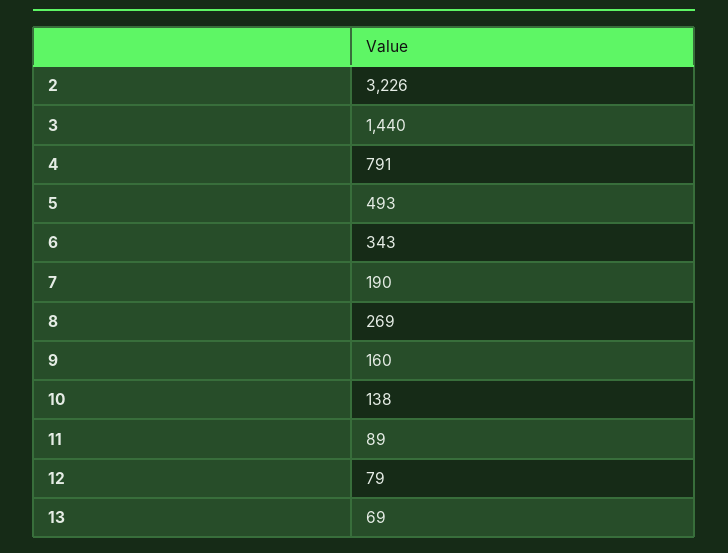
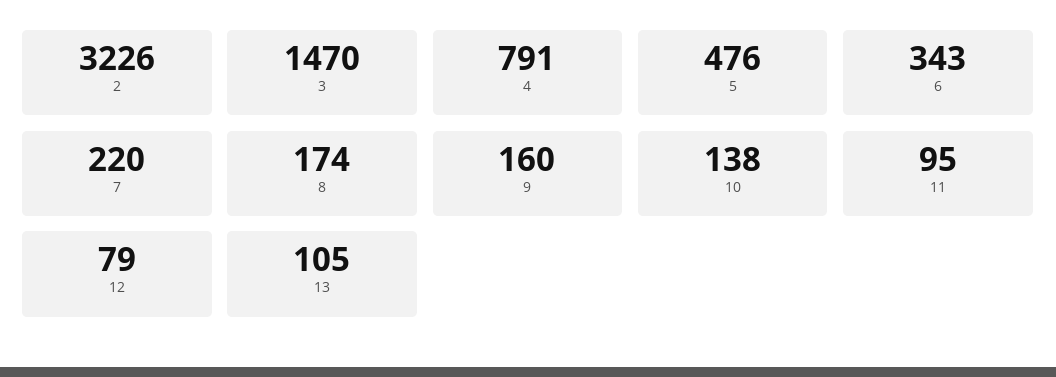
3: 1440 -> 1470
5: 493 -> 476
7: 190 -> 220
8: 269 -> 174
11: 89 -> 95
13: 69 -> 105

